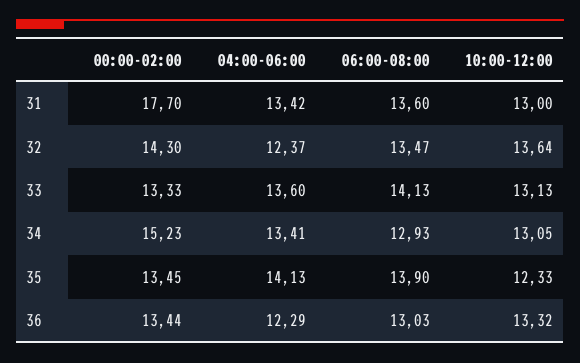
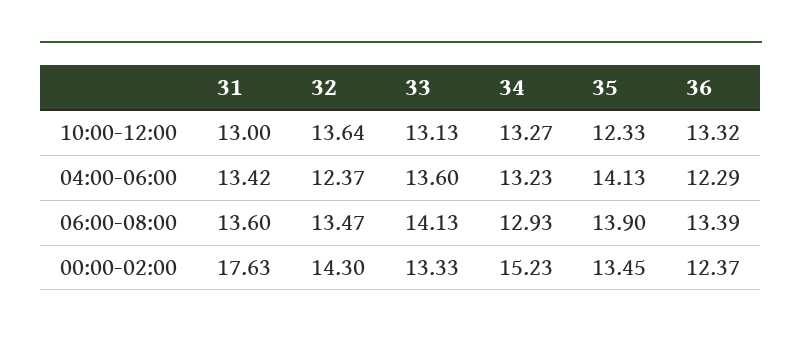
00:00-02:00, 31: 17.7 -> 17.63
04:00-06:00, 34: 13.41 -> 13.23
10:00-12:00, 34: 13.05 -> 13.27
00:00-02:00, 36: 13.44 -> 12.37
06:00-08:00, 36: 13.03 -> 13.39

